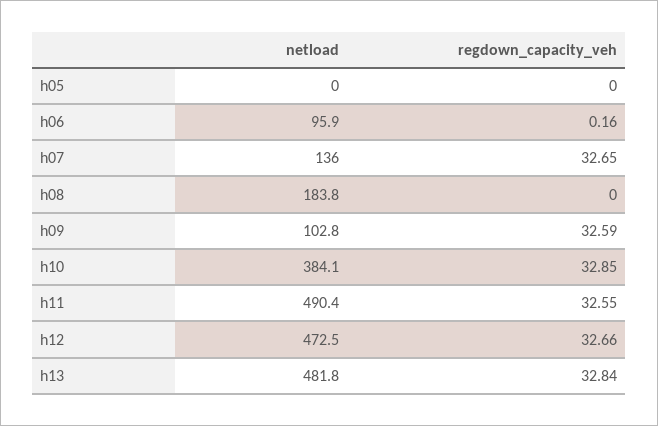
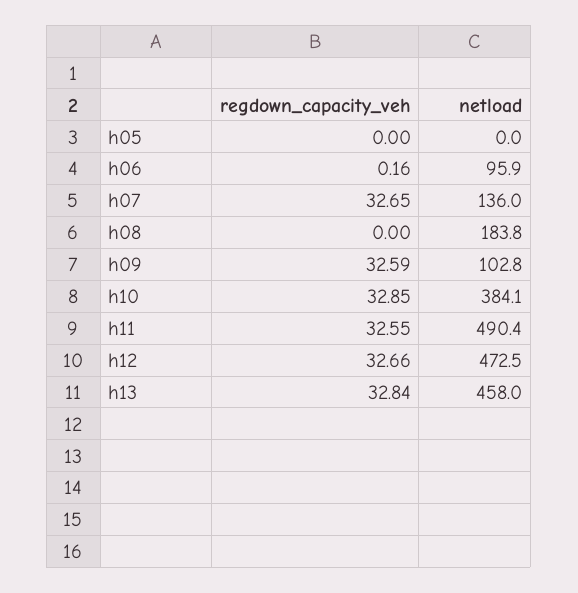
netload, h13: 481.8 -> 458

